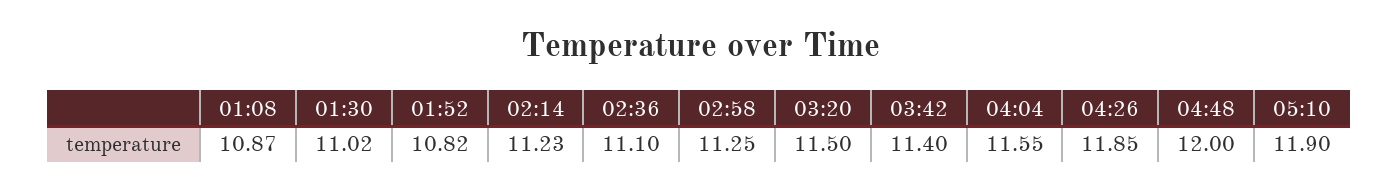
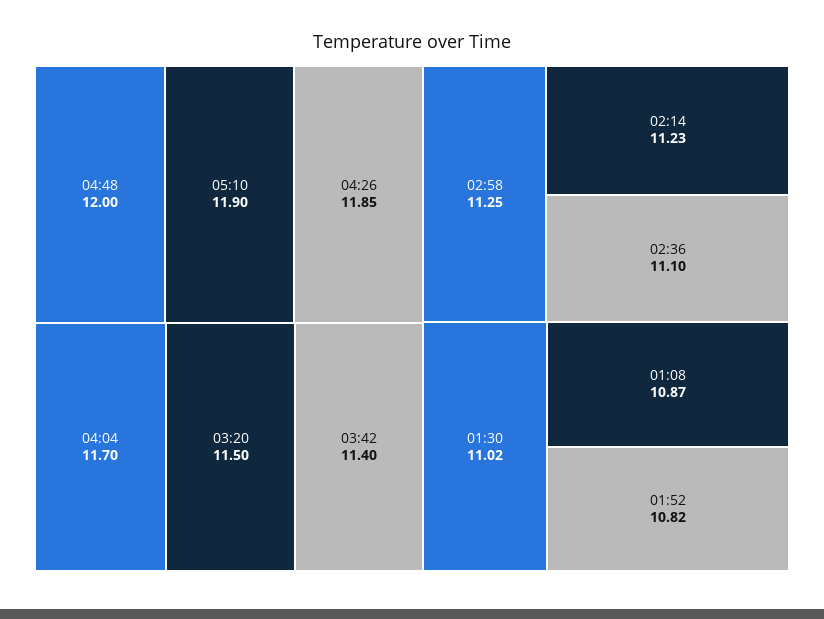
04:04: 11.55 -> 11.7

